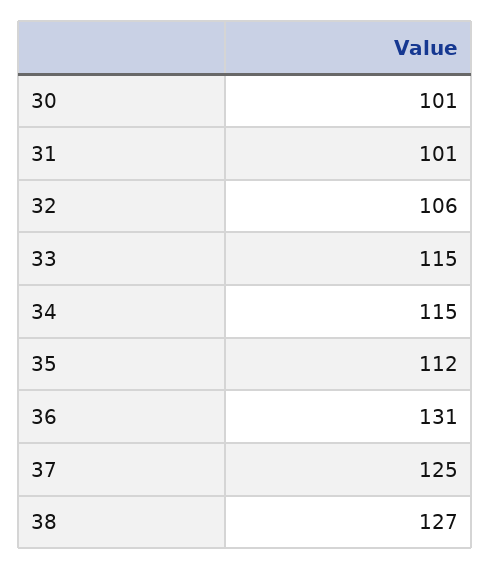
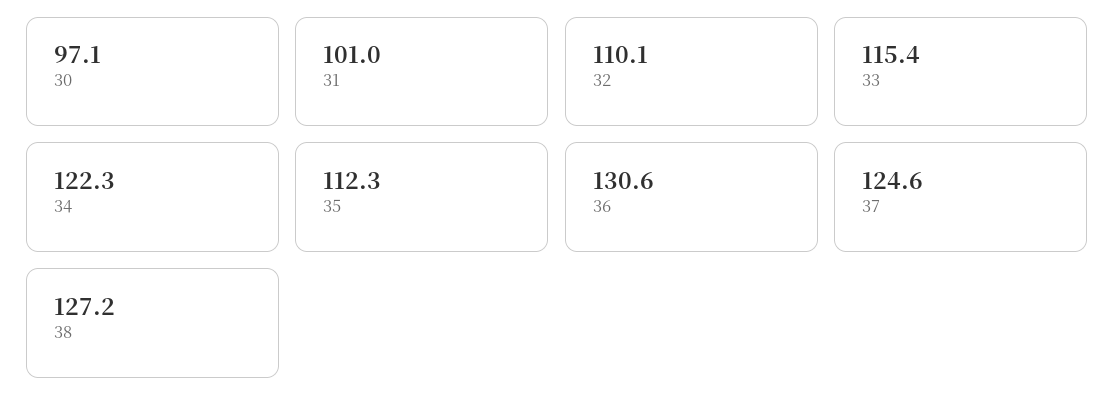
30: 101 -> 97.1
32: 106 -> 110.1
34: 115 -> 122.3

